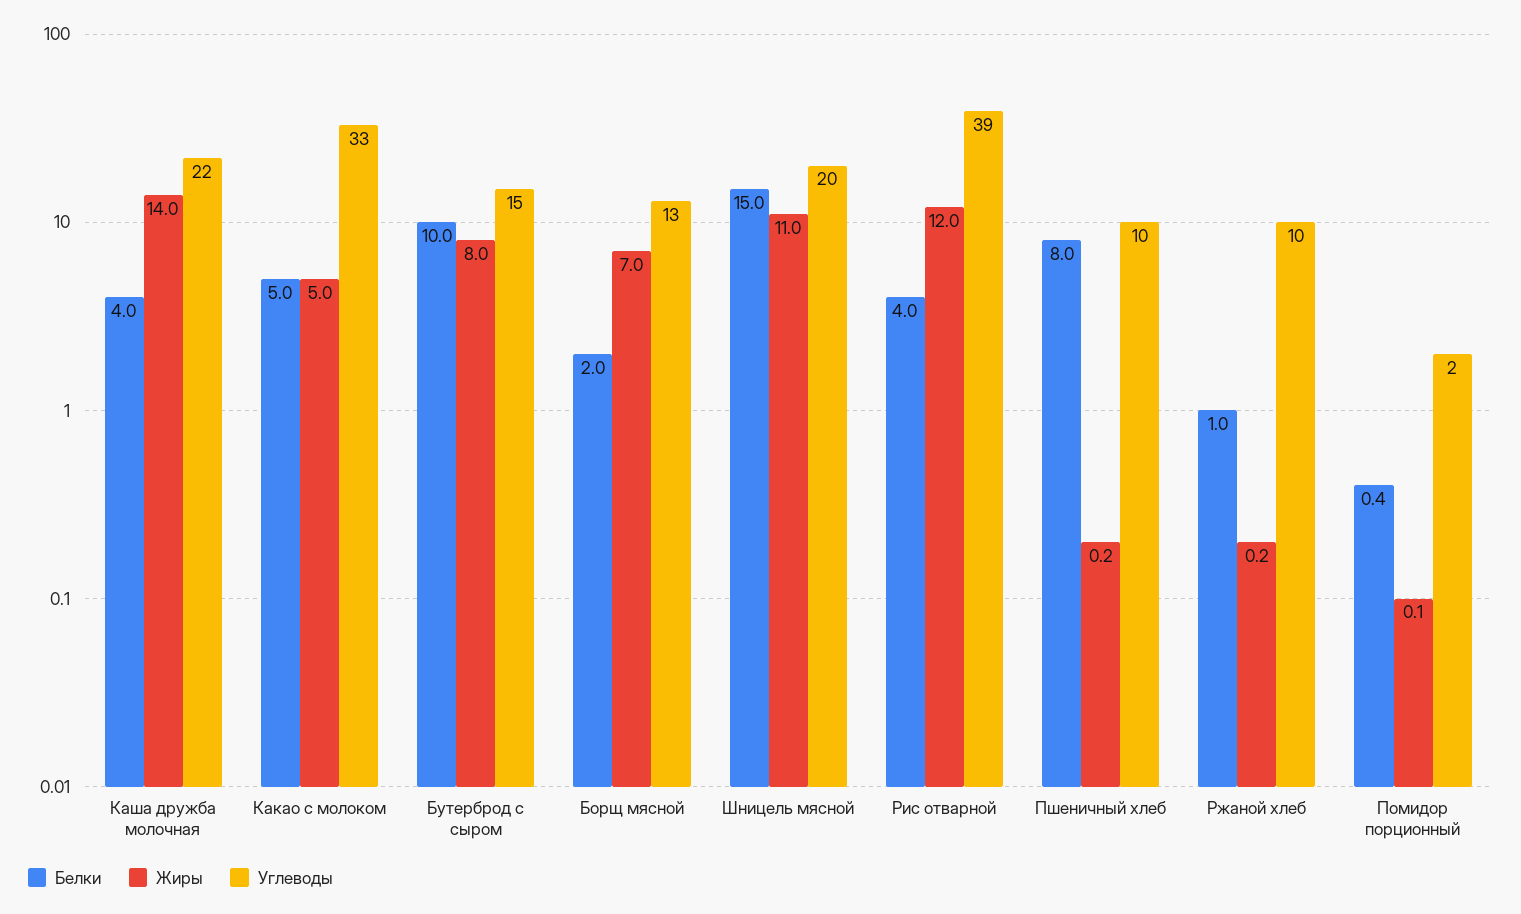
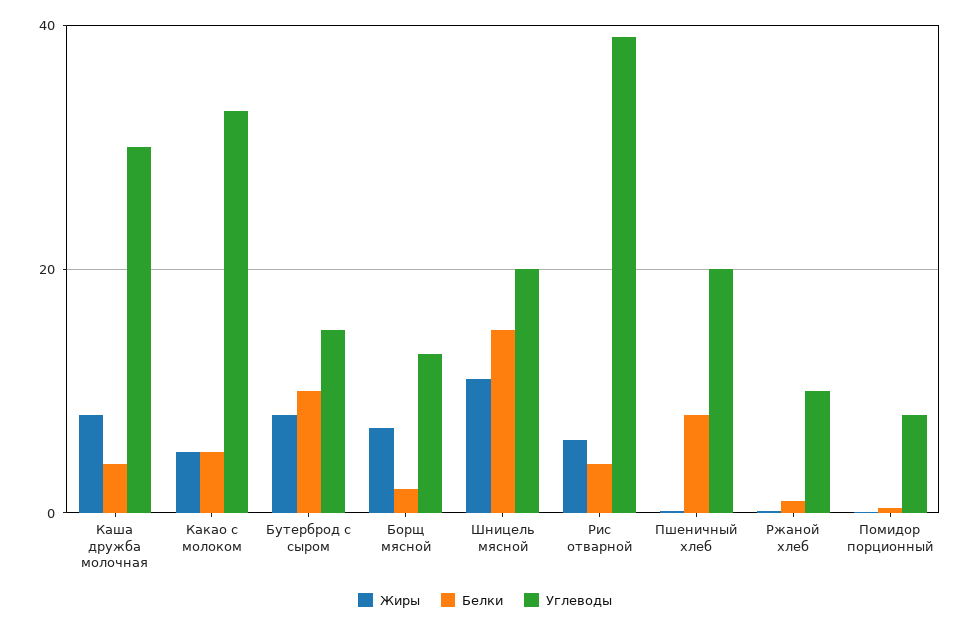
Жиры, Каша дружба молочная: 14 -> 8
Углеводы, Каша дружба молочная: 22 -> 30
Жиры, Рис отварной: 12 -> 6
Углеводы, Пшеничный хлеб: 10 -> 20
Углеводы, Помидор порционный: 2 -> 8

